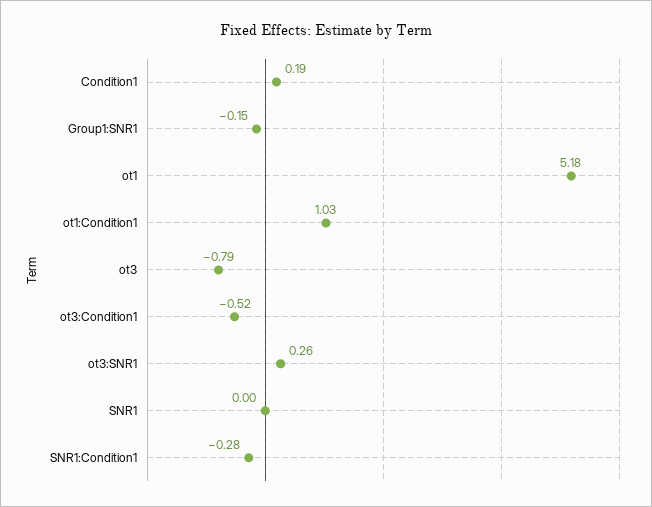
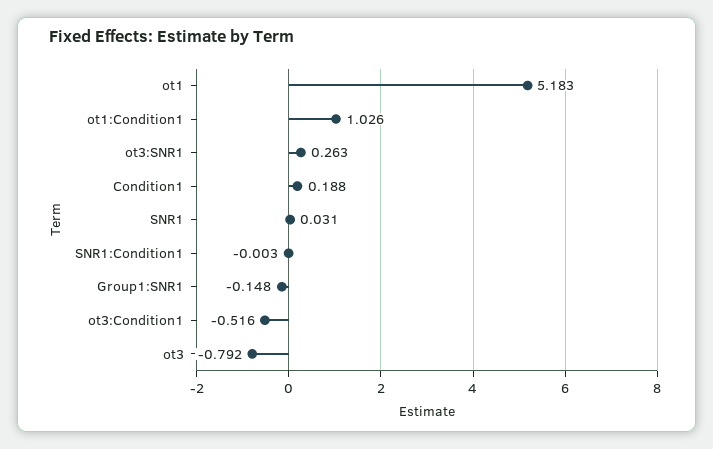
SNR1: 0 -> 0.031
SNR1:Condition1: -0.28 -> -0.003

